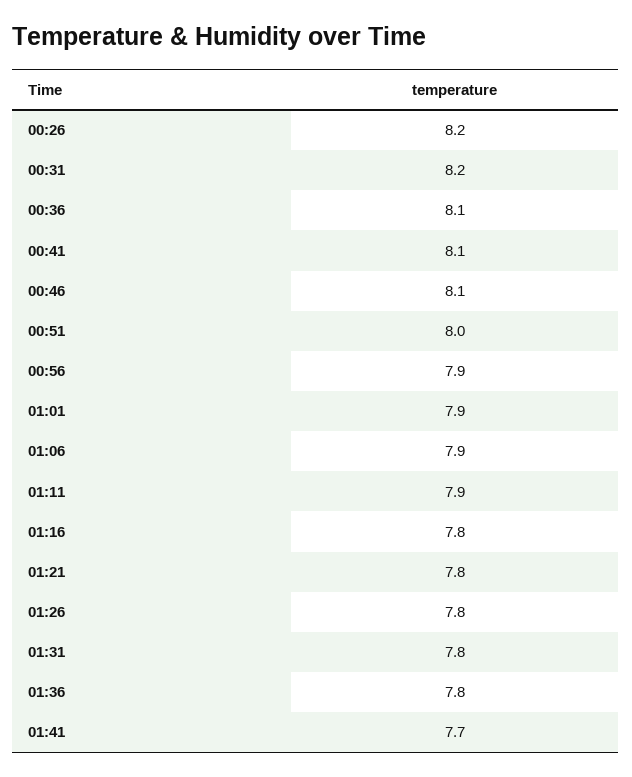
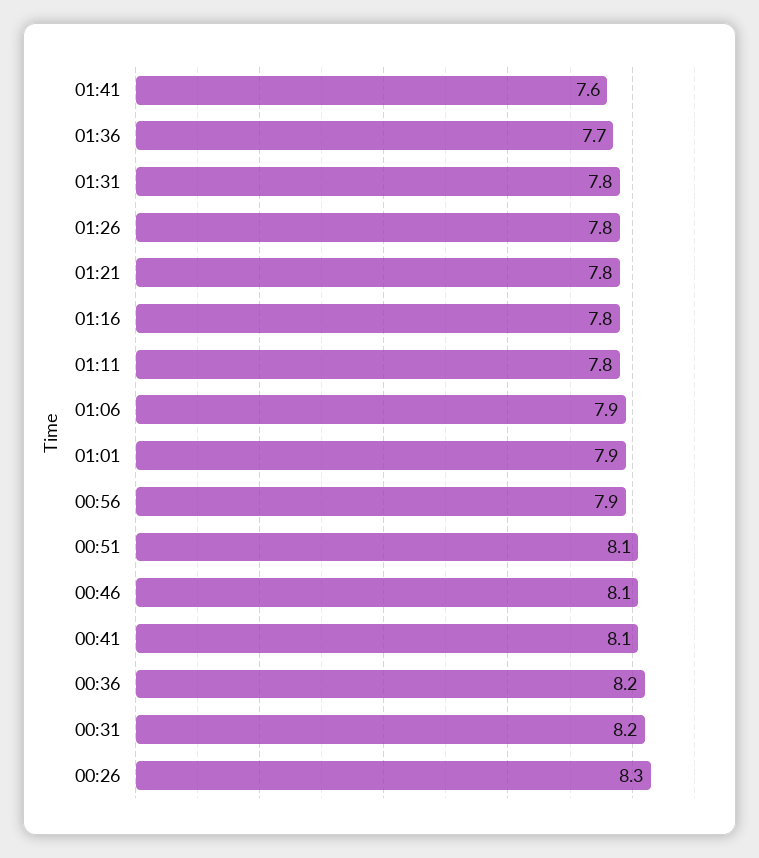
00:26: 8.2 -> 8.3
00:36: 8.1 -> 8.2
00:51: 8 -> 8.1
01:11: 7.9 -> 7.8
01:36: 7.8 -> 7.7
01:41: 7.7 -> 7.6

